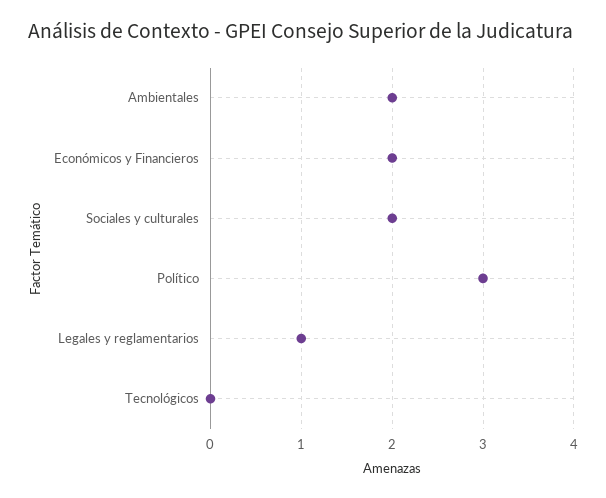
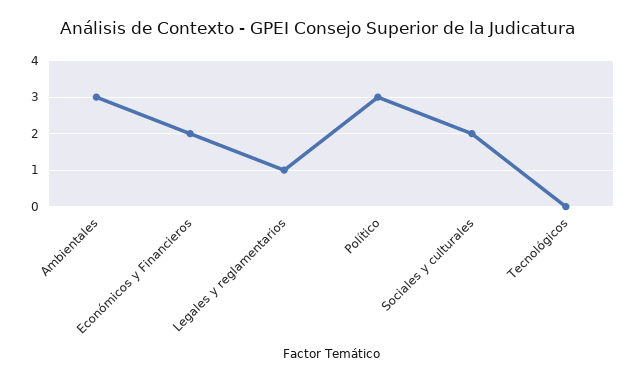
Ambientales: 2 -> 3

